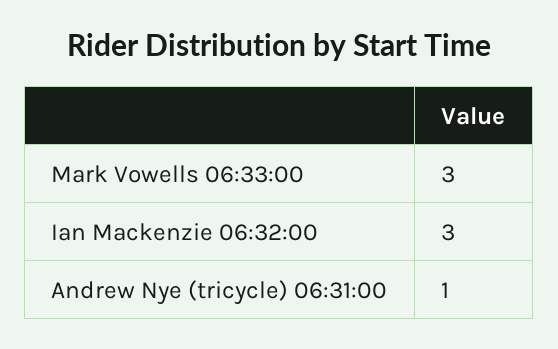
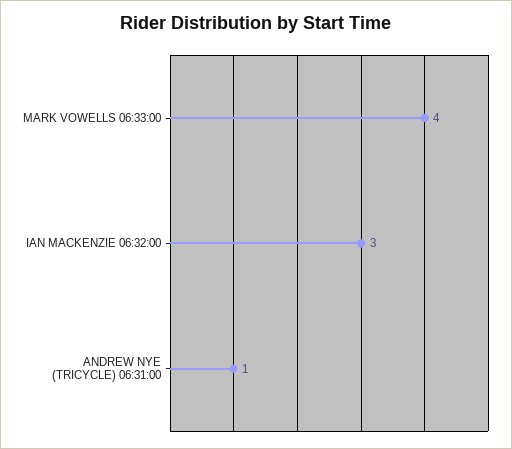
Mark Vowells 06:33:00: 3 -> 4

